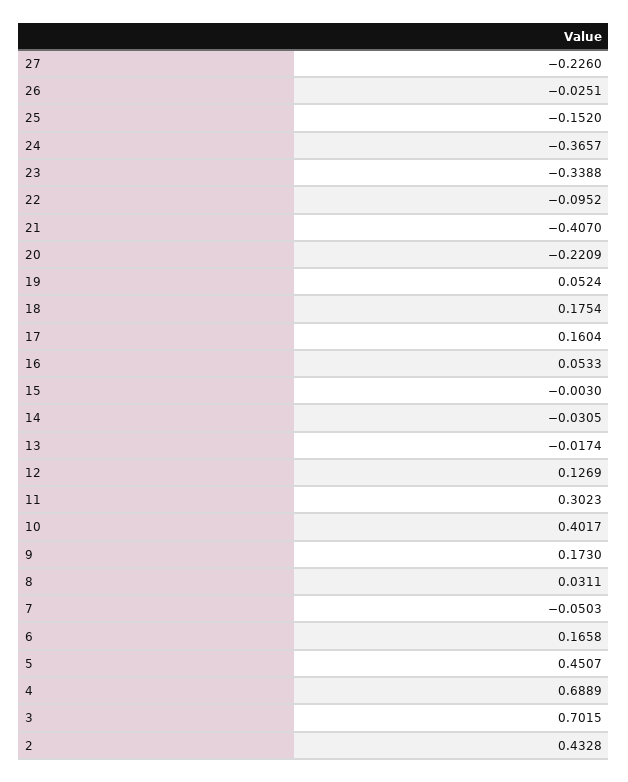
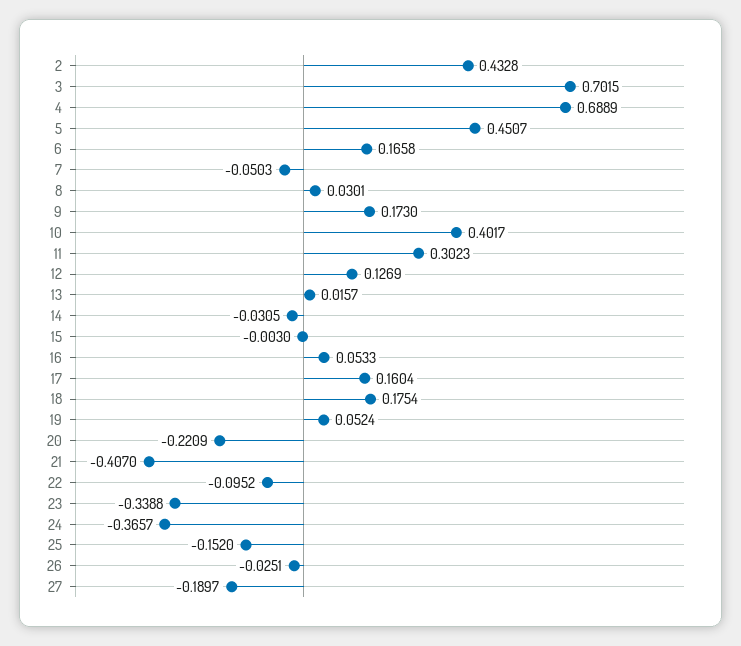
27: -0.226 -> -0.1897
13: -0.0174 -> 0.0157
8: 0.0311 -> 0.0301

